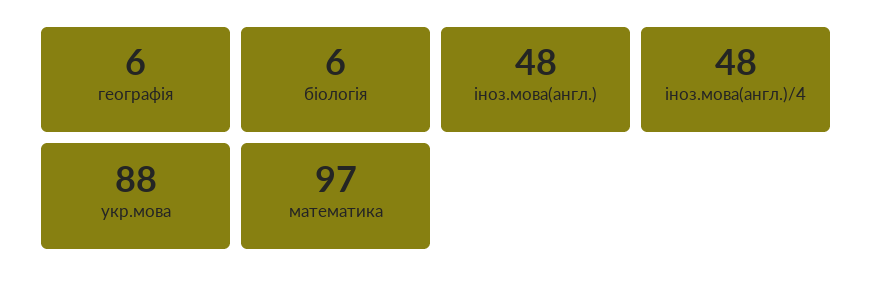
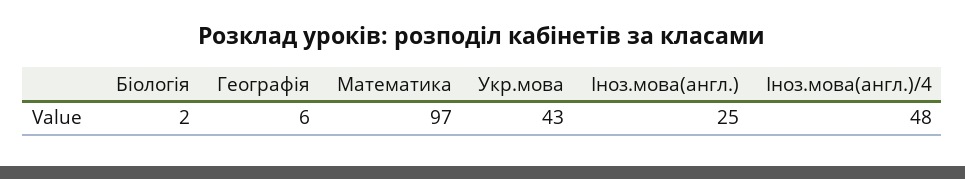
біологія: 6 -> 2
іноз.мова(англ.): 48 -> 25
укр.мова: 88 -> 43

